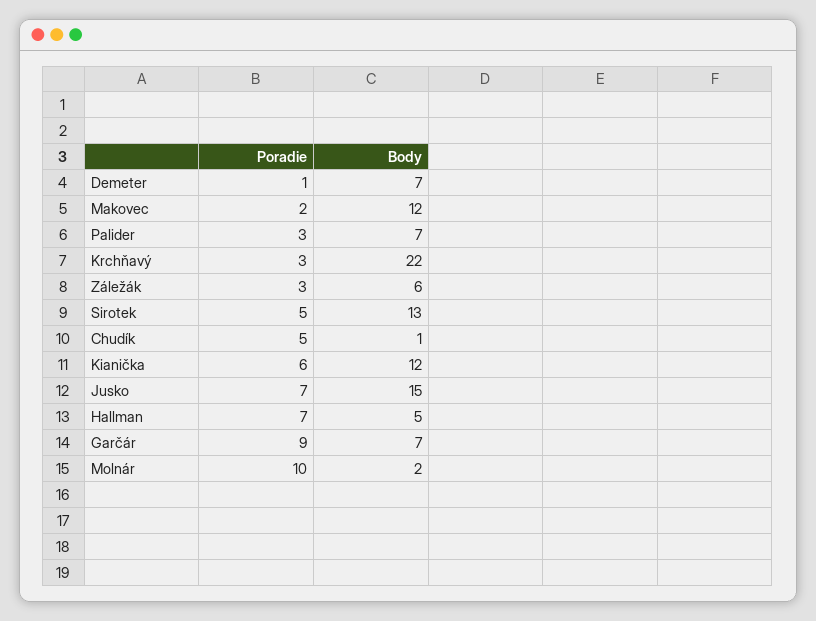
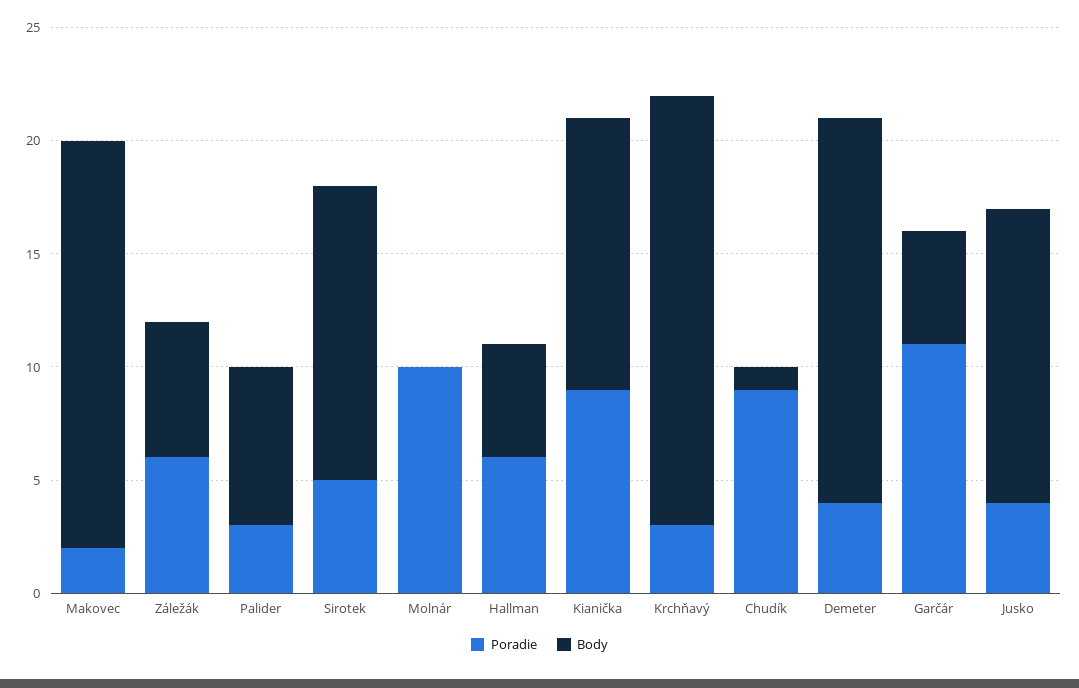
Poradie, Demeter: 1 -> 4
Body, Demeter: 7 -> 17
Body, Makovec: 12 -> 18
Body, Krchňavý: 22 -> 19
Poradie, Záležák: 3 -> 6
Poradie, Chudík: 5 -> 9
Poradie, Kianička: 6 -> 9
Poradie, Jusko: 7 -> 4
Body, Jusko: 15 -> 13
Poradie, Hallman: 7 -> 6
Poradie, Garčár: 9 -> 11
Body, Garčár: 7 -> 5
Body, Molnár: 2 -> 0

